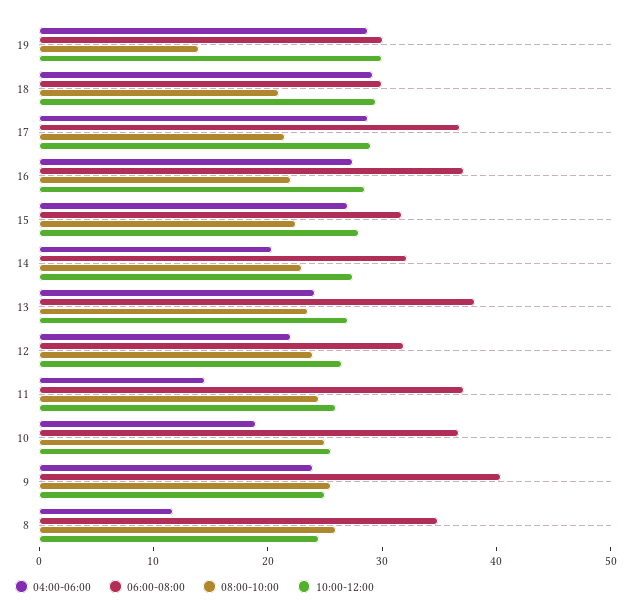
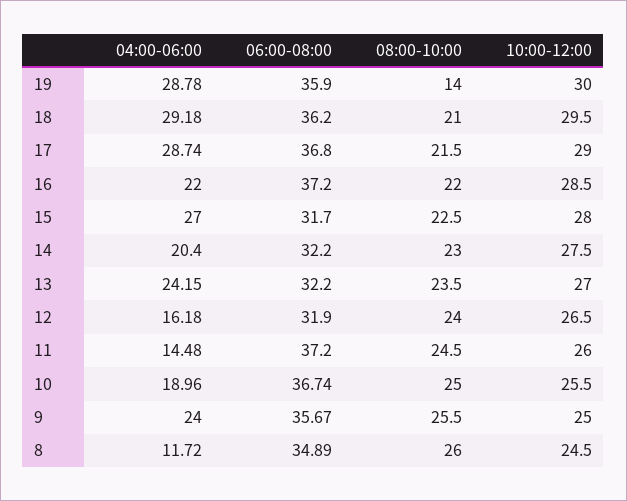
06:00-08:00, 19: 30 -> 35.9
06:00-08:00, 18: 30 -> 36.2
04:00-06:00, 16: 28 -> 22
06:00-08:00, 13: 38 -> 32.2
04:00-06:00, 12: 22 -> 16.18
06:00-08:00, 9: 40 -> 35.67

